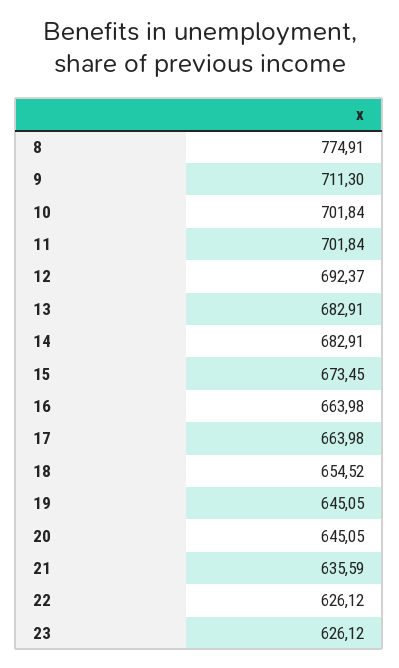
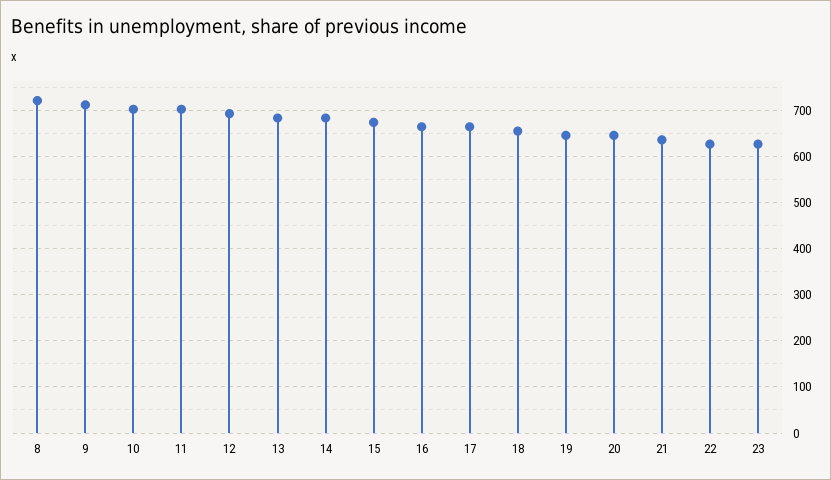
8: 774.91 -> 720

